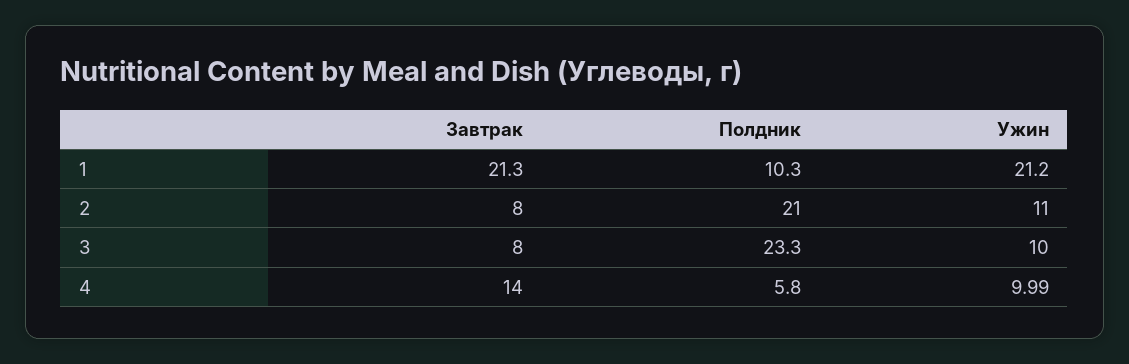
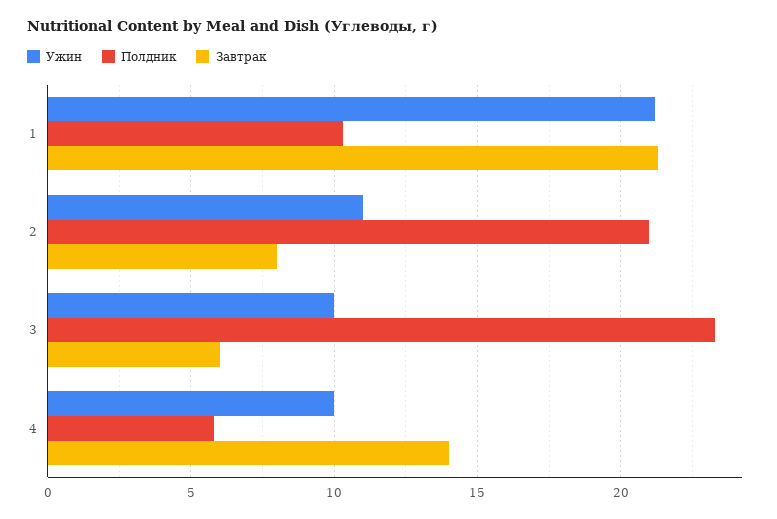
Завтрак, 3: 8 -> 6

